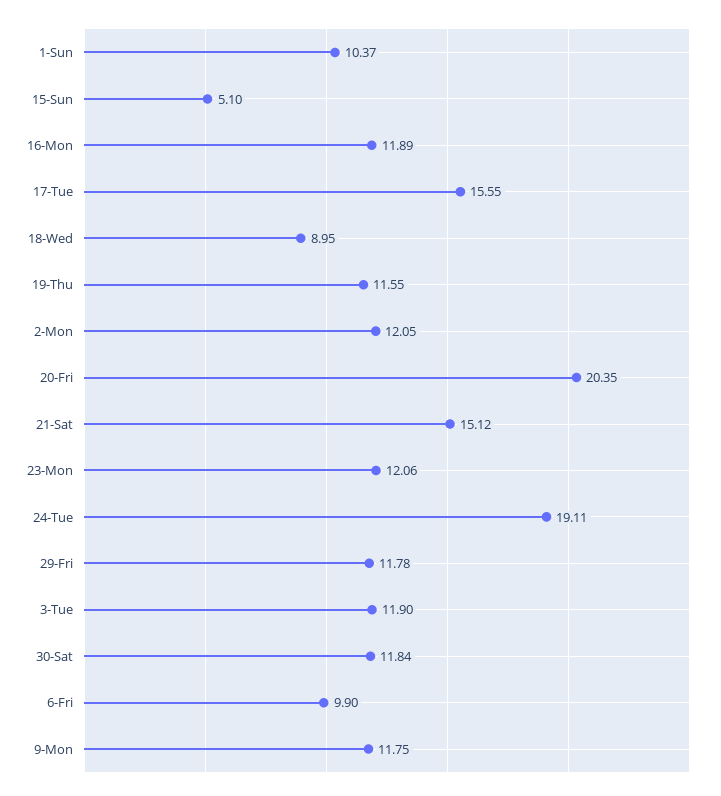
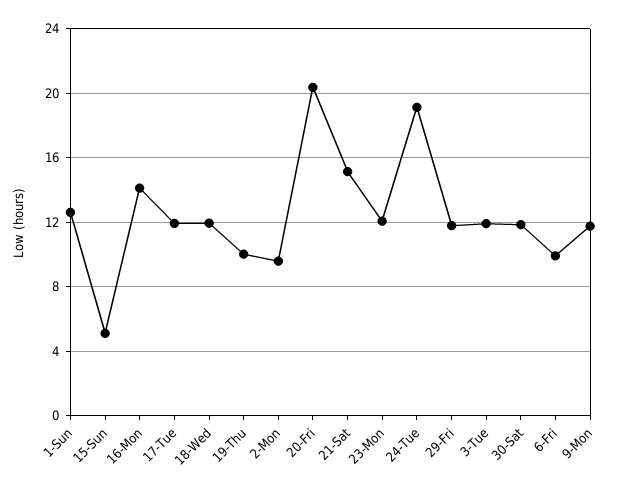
1-Sun: 10.37 -> 12.5
16-Mon: 11.89 -> 14
17-Tue: 15.55 -> 12
18-Wed: 8.95 -> 12
19-Thu: 11.55 -> 10
2-Mon: 12.05 -> 9.5

